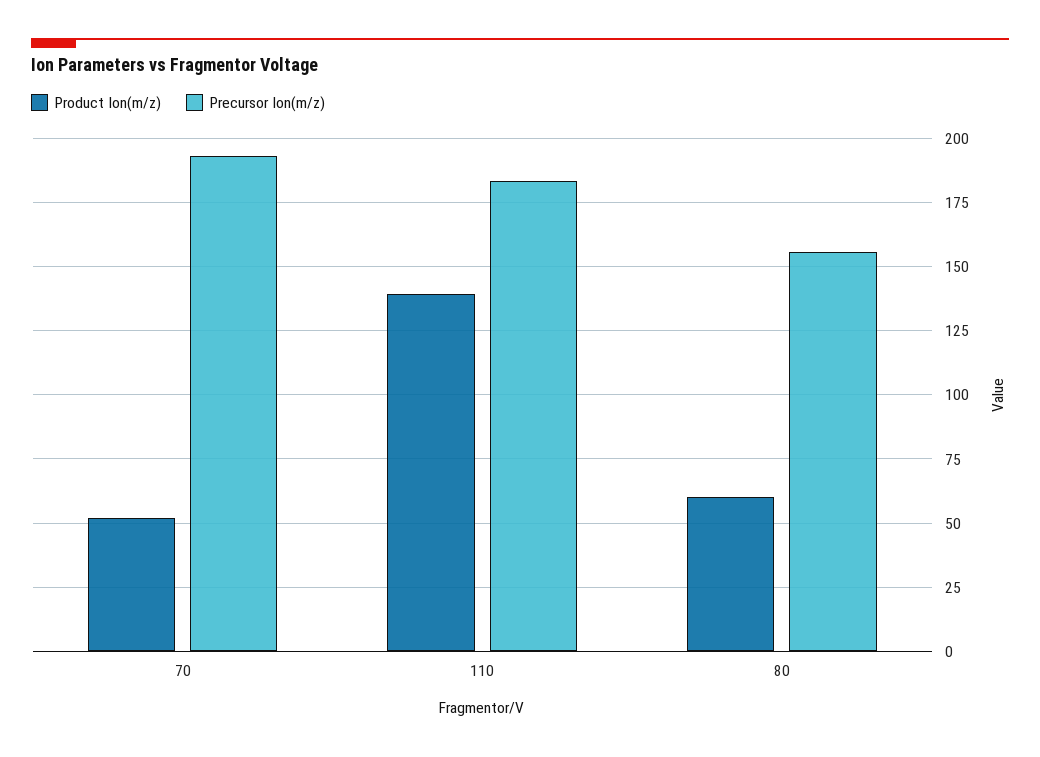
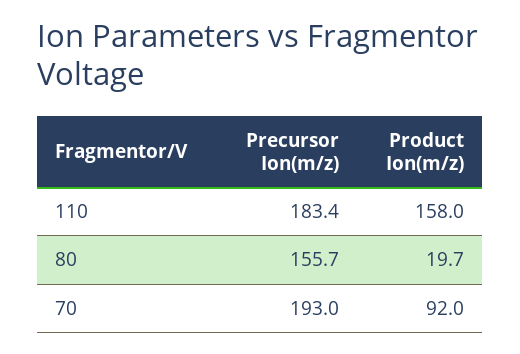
Product Ion(m/z), 70: 52.5 -> 92
Product Ion(m/z), 110: 140 -> 158
Product Ion(m/z), 80: 60 -> 19.7

